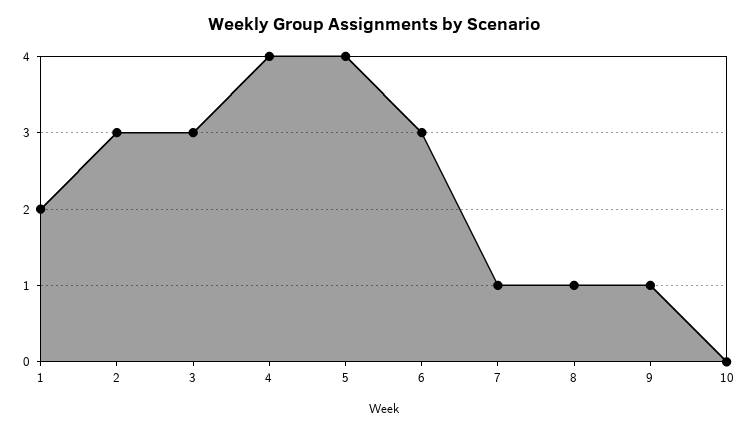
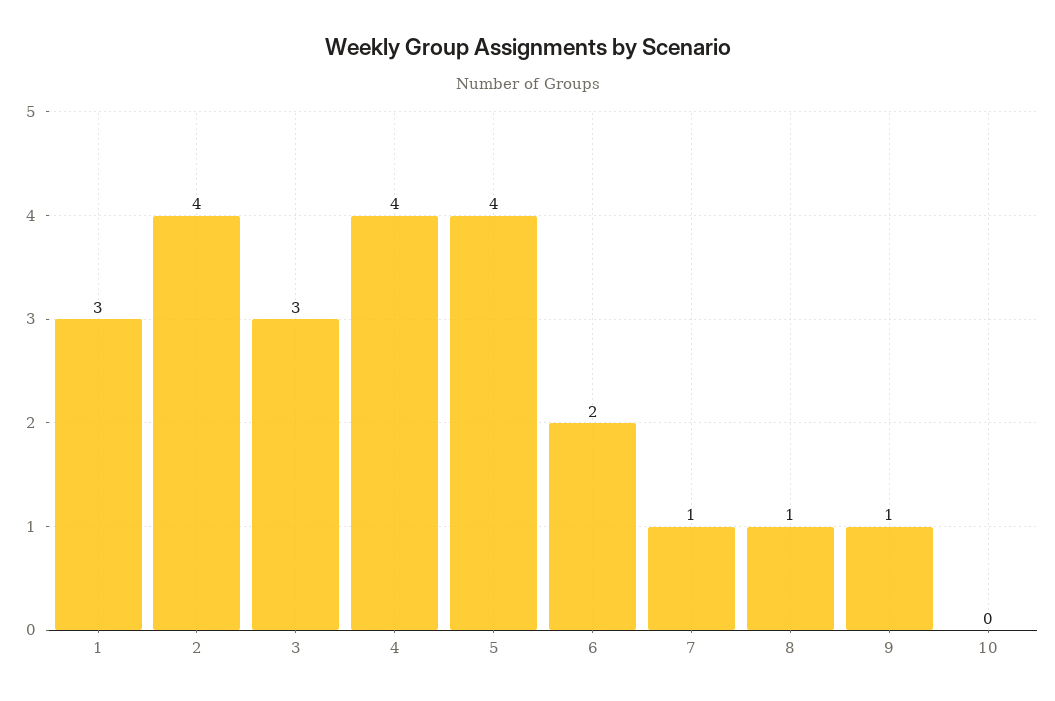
1: 2 -> 3
2: 3 -> 4
6: 3 -> 2

